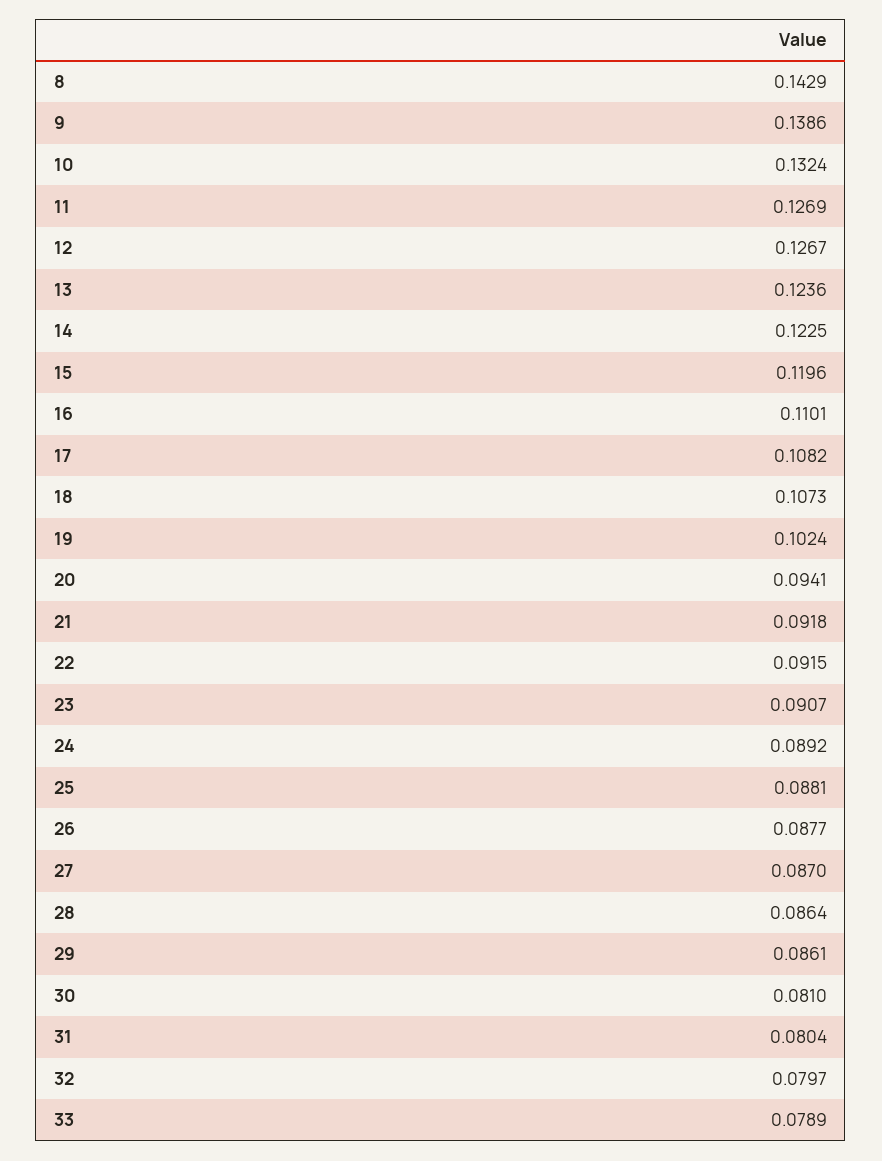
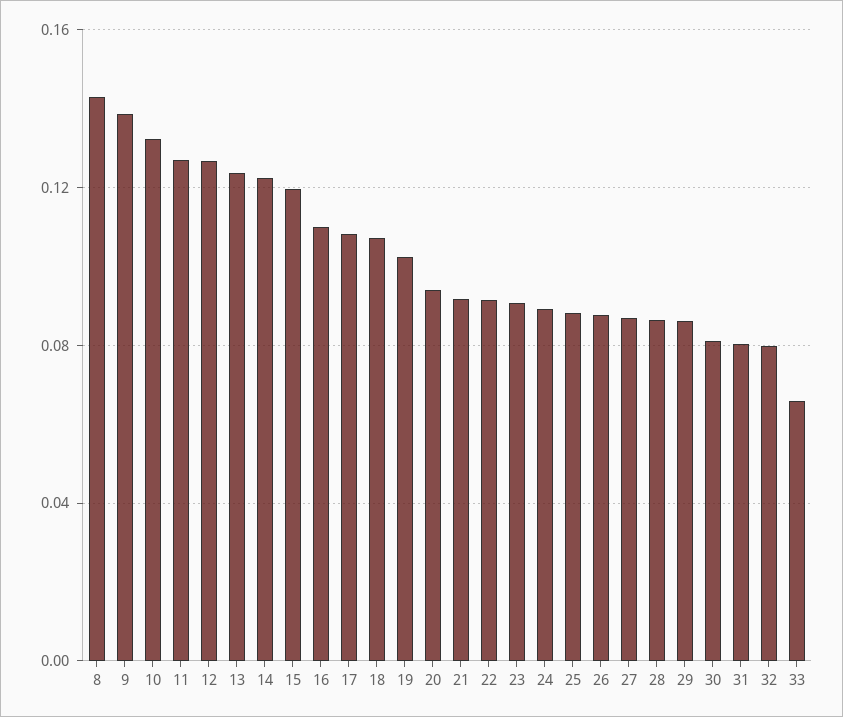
33: 0.0789 -> 0.065

